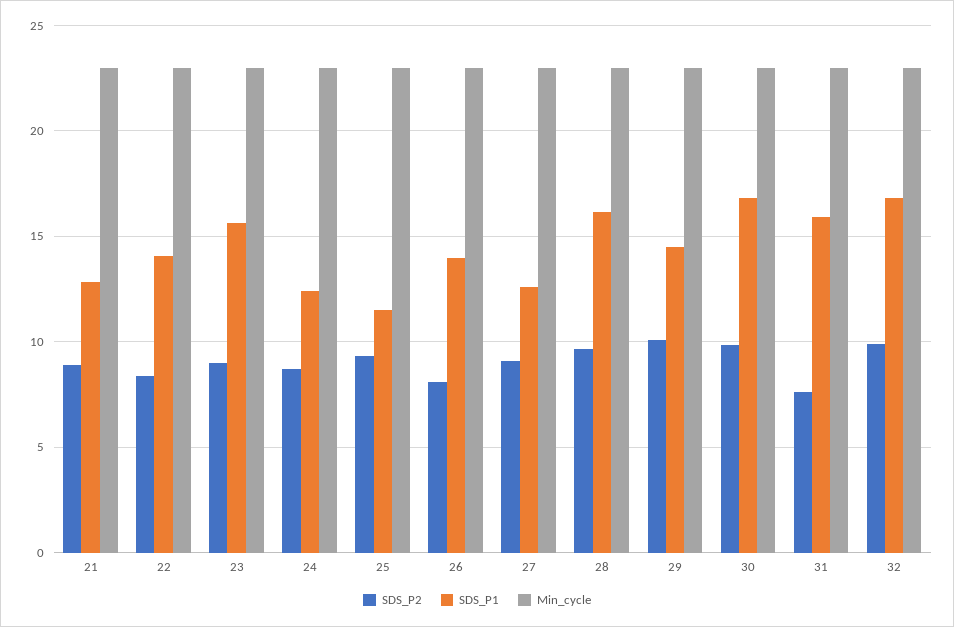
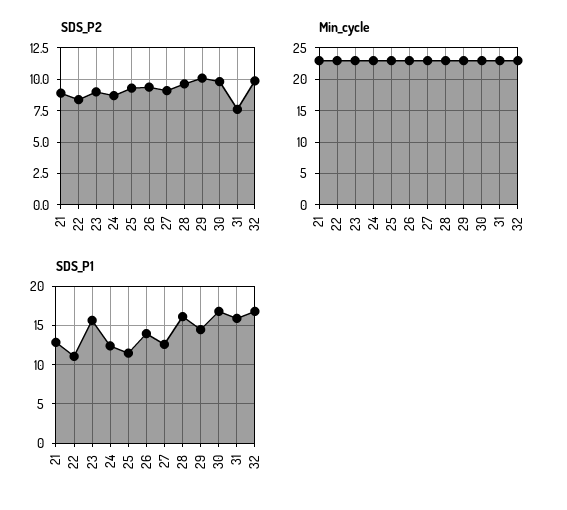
SDS_P1, 22: 14 -> 11
SDS_P2, 26: 8 -> 9.5

